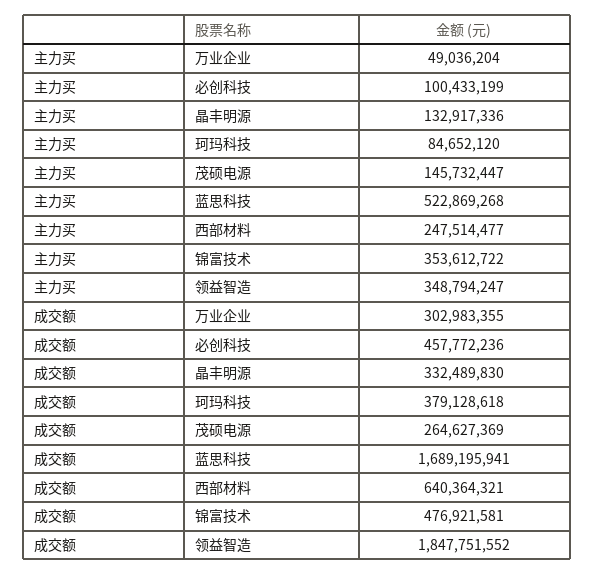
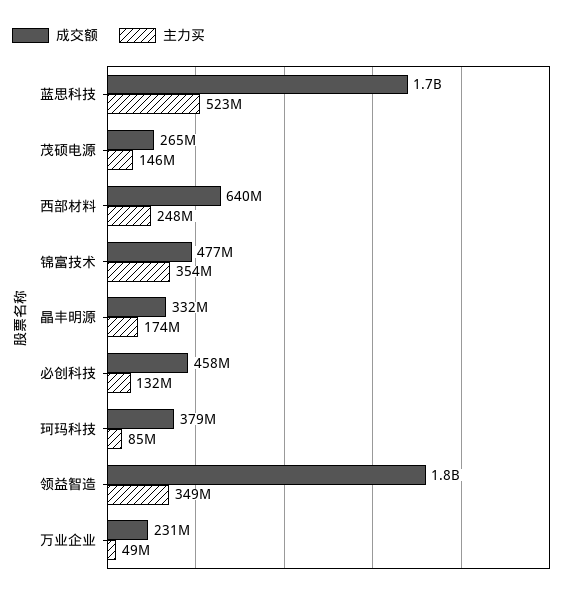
主力买, 必创科技: 100433199 -> 132000000
主力买, 晶丰明源: 132917336 -> 174000000
成交额, 万业企业: 302983355 -> 231000000

